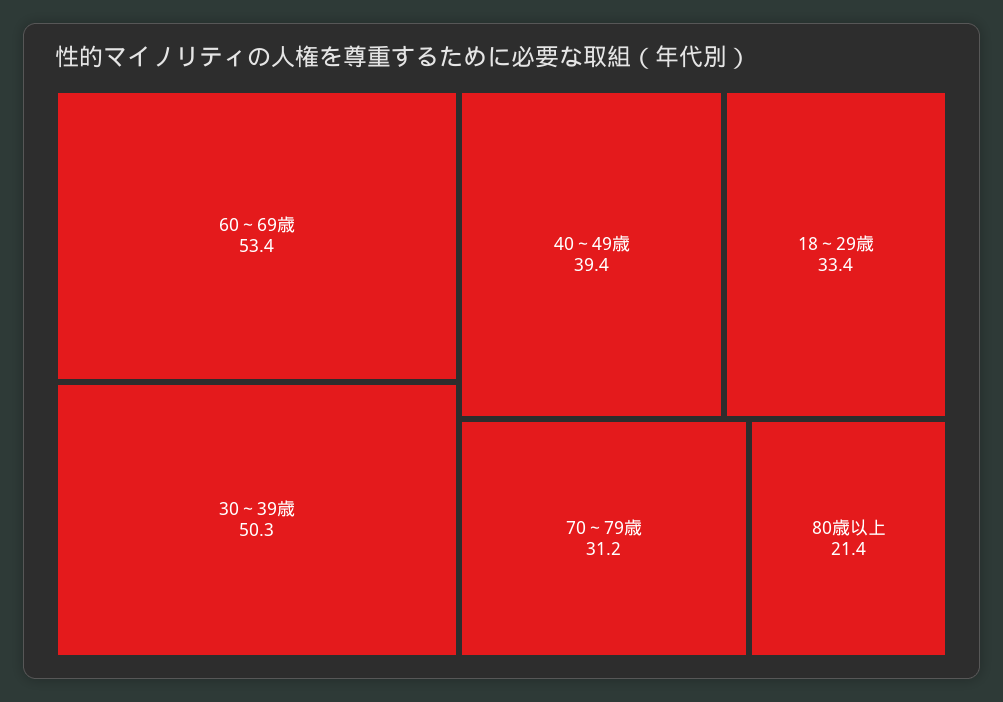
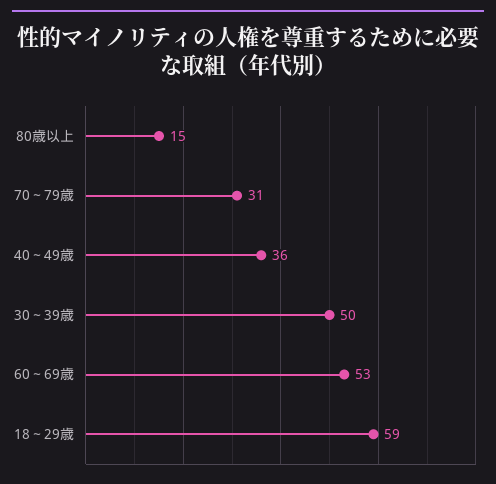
40～49歳: 39.4 -> 36
18～29歳: 33.4 -> 59
80歳以上: 21.4 -> 15

